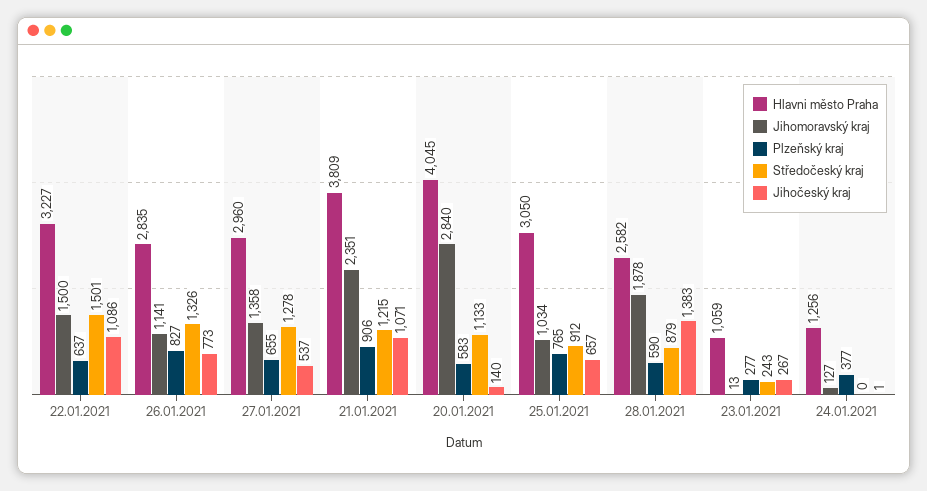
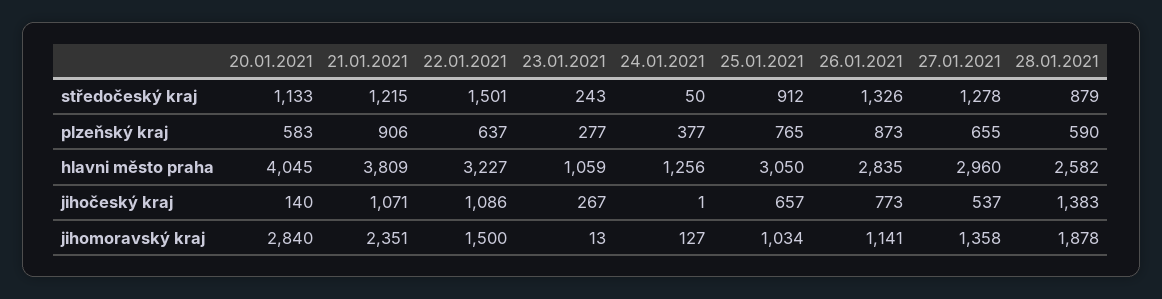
Plzeňský kraj, 26.01.2021: 827 -> 873
Středočeský kraj, 24.01.2021: 0 -> 50

